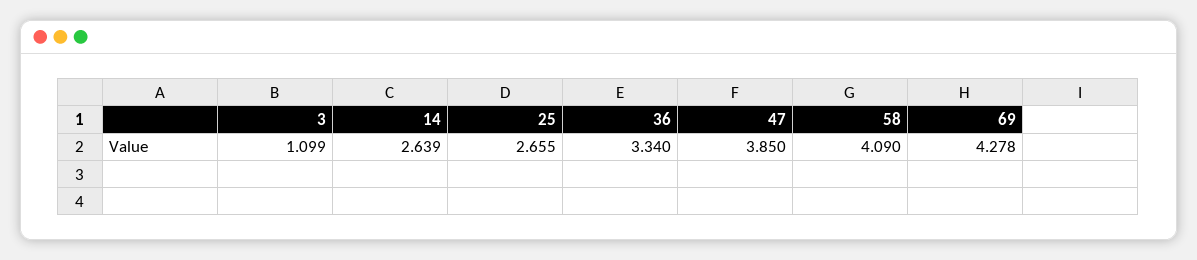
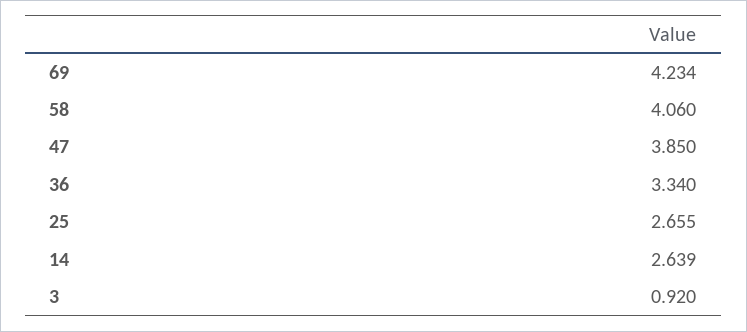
3: 1.099 -> 0.92
58: 4.09 -> 4.06
69: 4.278 -> 4.234

